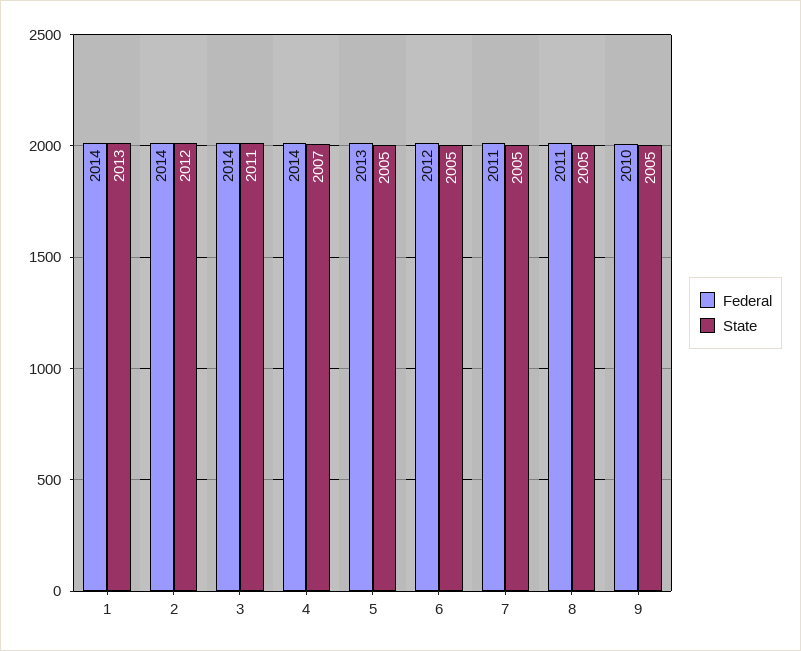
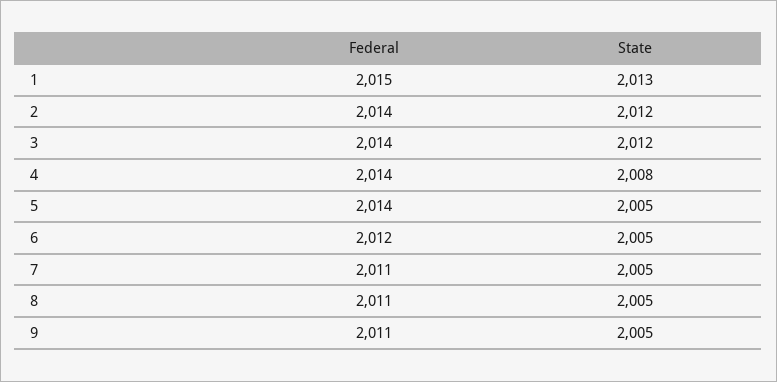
Federal, 1: 2014 -> 2015
State, 3: 2011 -> 2012
State, 4: 2007 -> 2008
Federal, 5: 2013 -> 2014
Federal, 9: 2010 -> 2011

